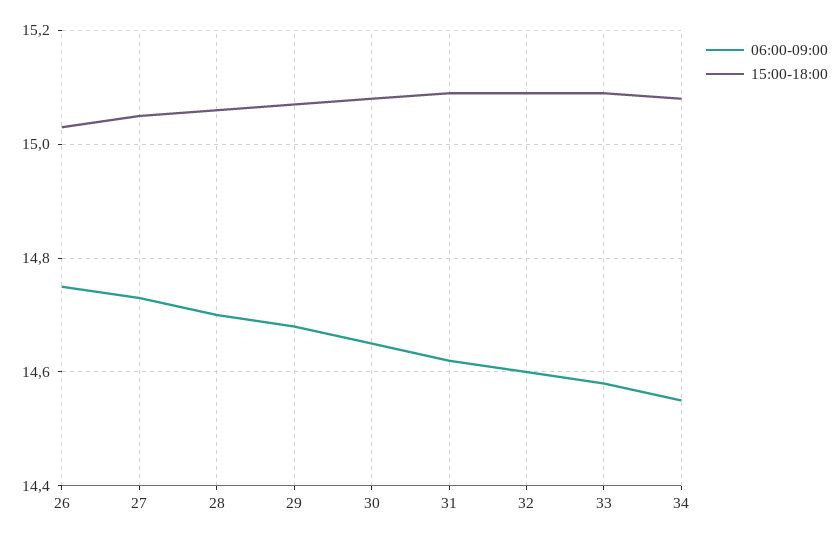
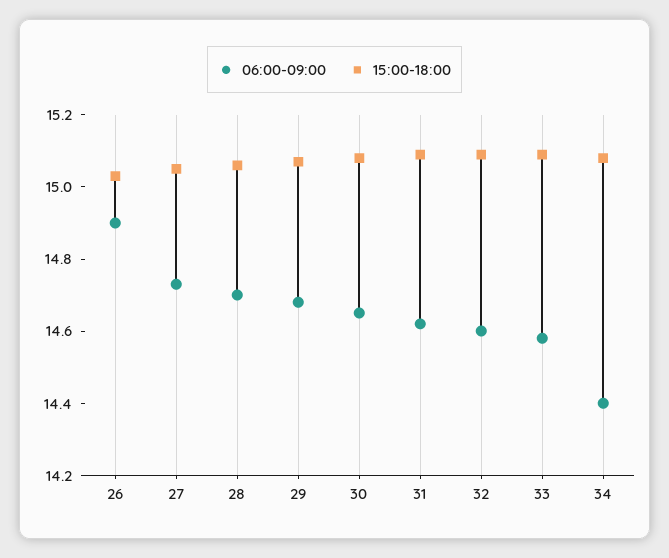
06:00-09:00, 26: 14.75 -> 14.9
06:00-09:00, 34: 14.55 -> 14.4

